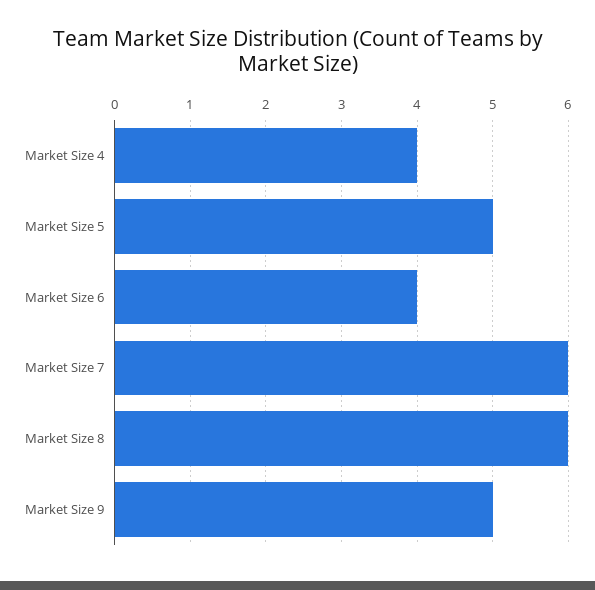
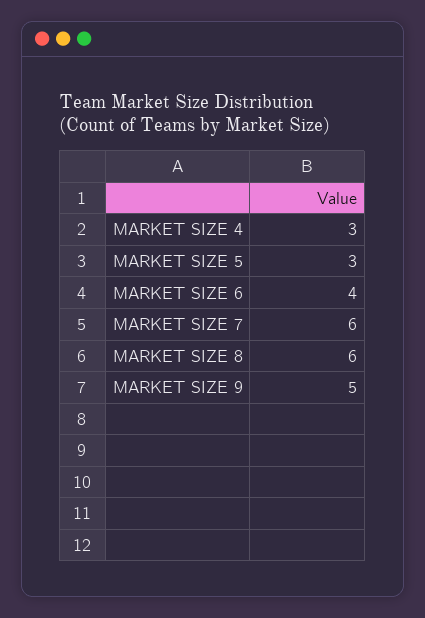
Market Size 4: 4 -> 3
Market Size 5: 5 -> 3

